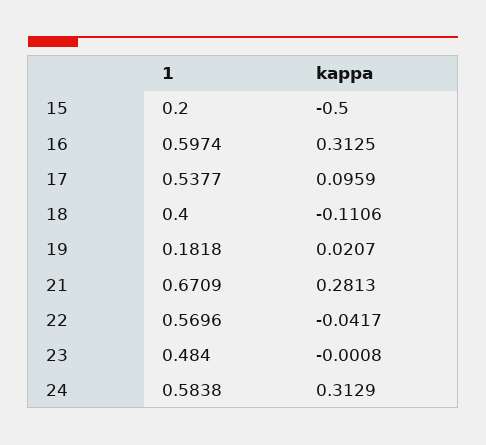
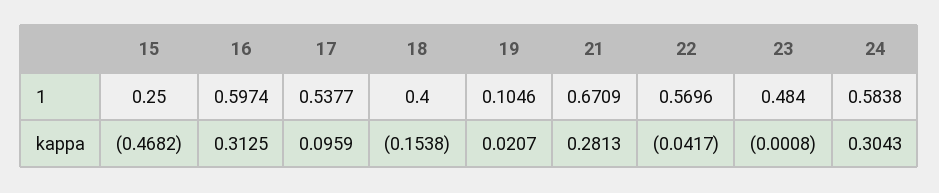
1, 15: 0.2 -> 0.25
kappa, 15: -0.5 -> -0.4682
kappa, 18: -0.1106 -> -0.1538
1, 19: 0.1818 -> 0.1046
kappa, 24: 0.3129 -> 0.3043

